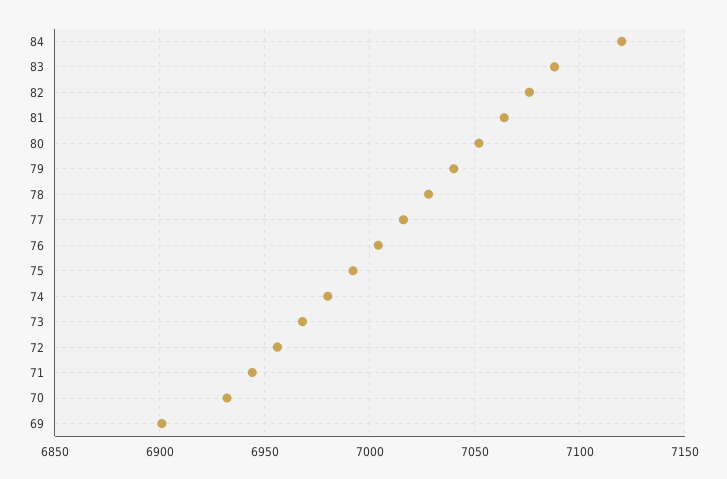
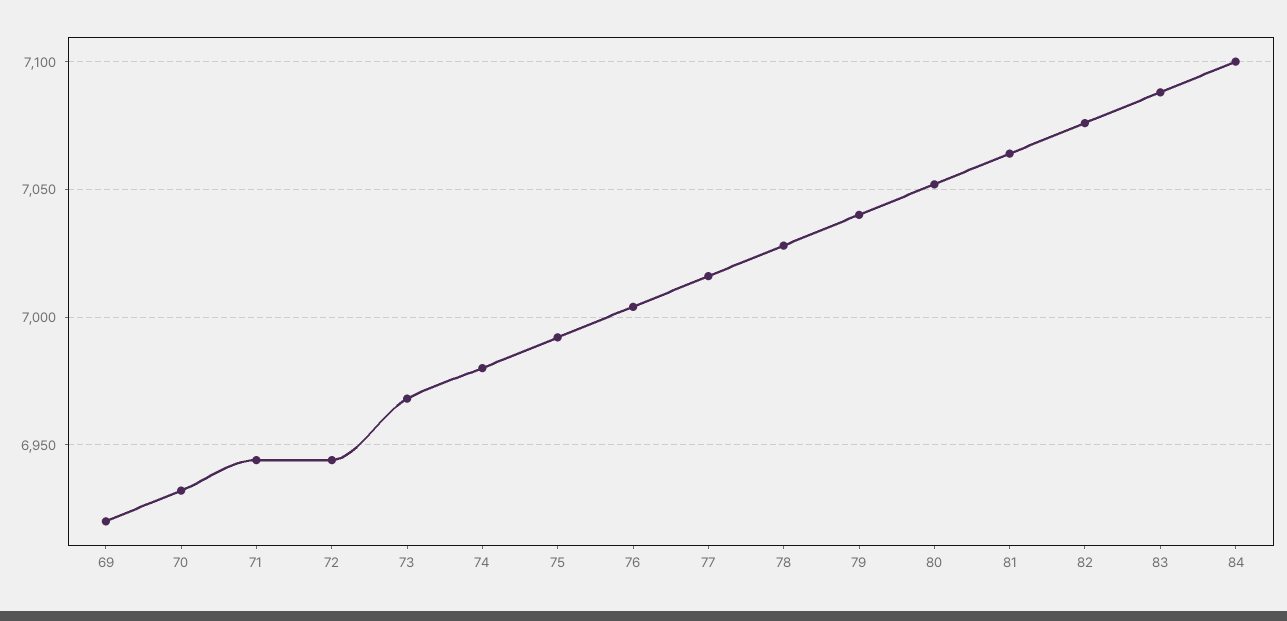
84: 7120 -> 7100
72: 6955 -> 6945
69: 6900 -> 6920

